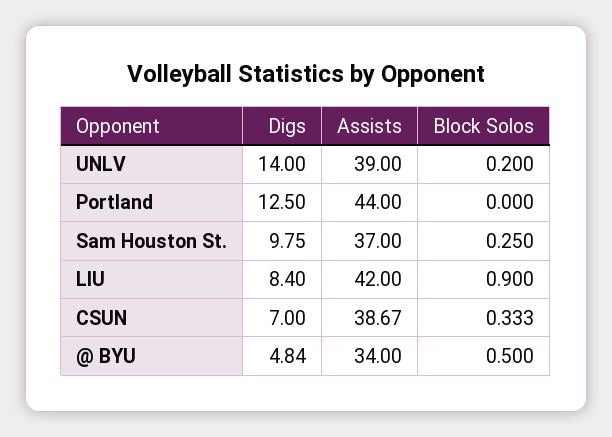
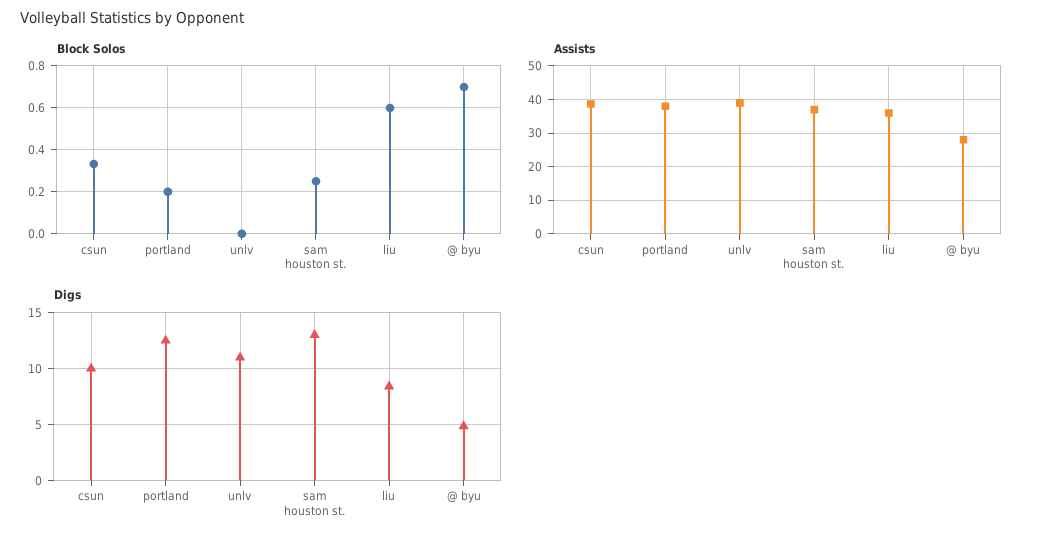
Digs, UNLV: 14 -> 11
Block Solos, UNLV: 0.2 -> 0
Assists, Portland: 44 -> 38
Block Solos, Portland: 0 -> 0.2
Digs, Sam Houston St.: 9.75 -> 13
Assists, LIU: 42 -> 36
Block Solos, LIU: 0.9 -> 0.6
Digs, CSUN: 7 -> 10
Assists, @ BYU: 34 -> 28
Block Solos, @ BYU: 0.5 -> 0.7

